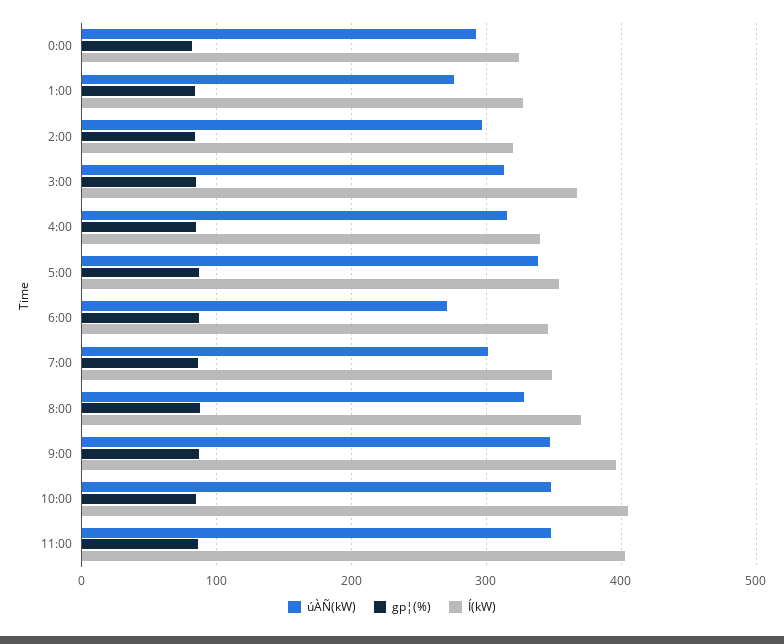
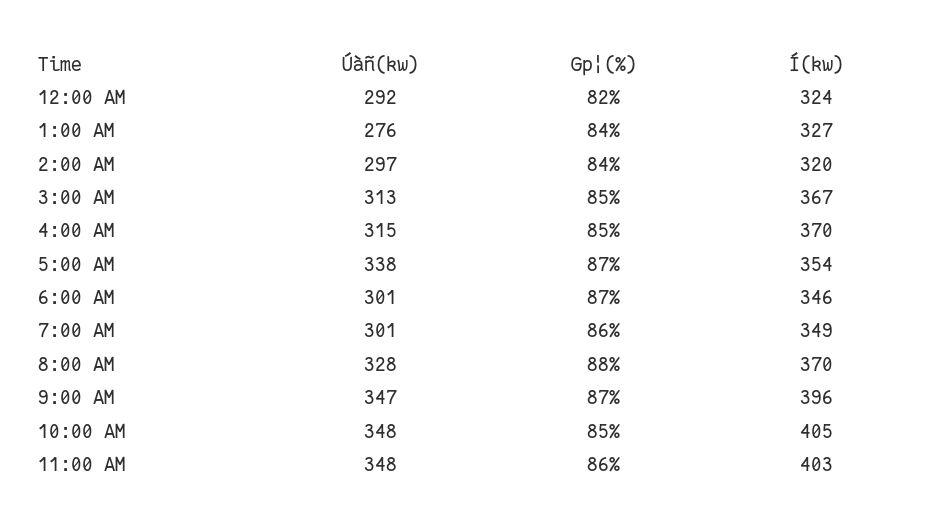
Í(kW), 4:00: 340 -> 370
úÀÑ(kW), 6:00: 270 -> 301

